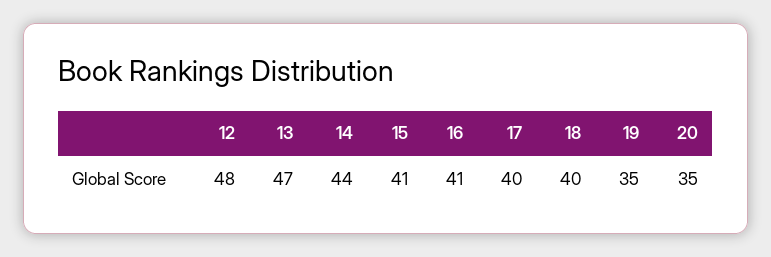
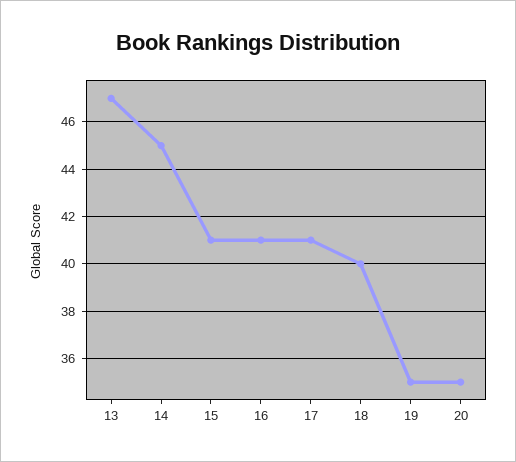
12: 48 -> none
14: 44 -> 45
17: 40 -> 41

